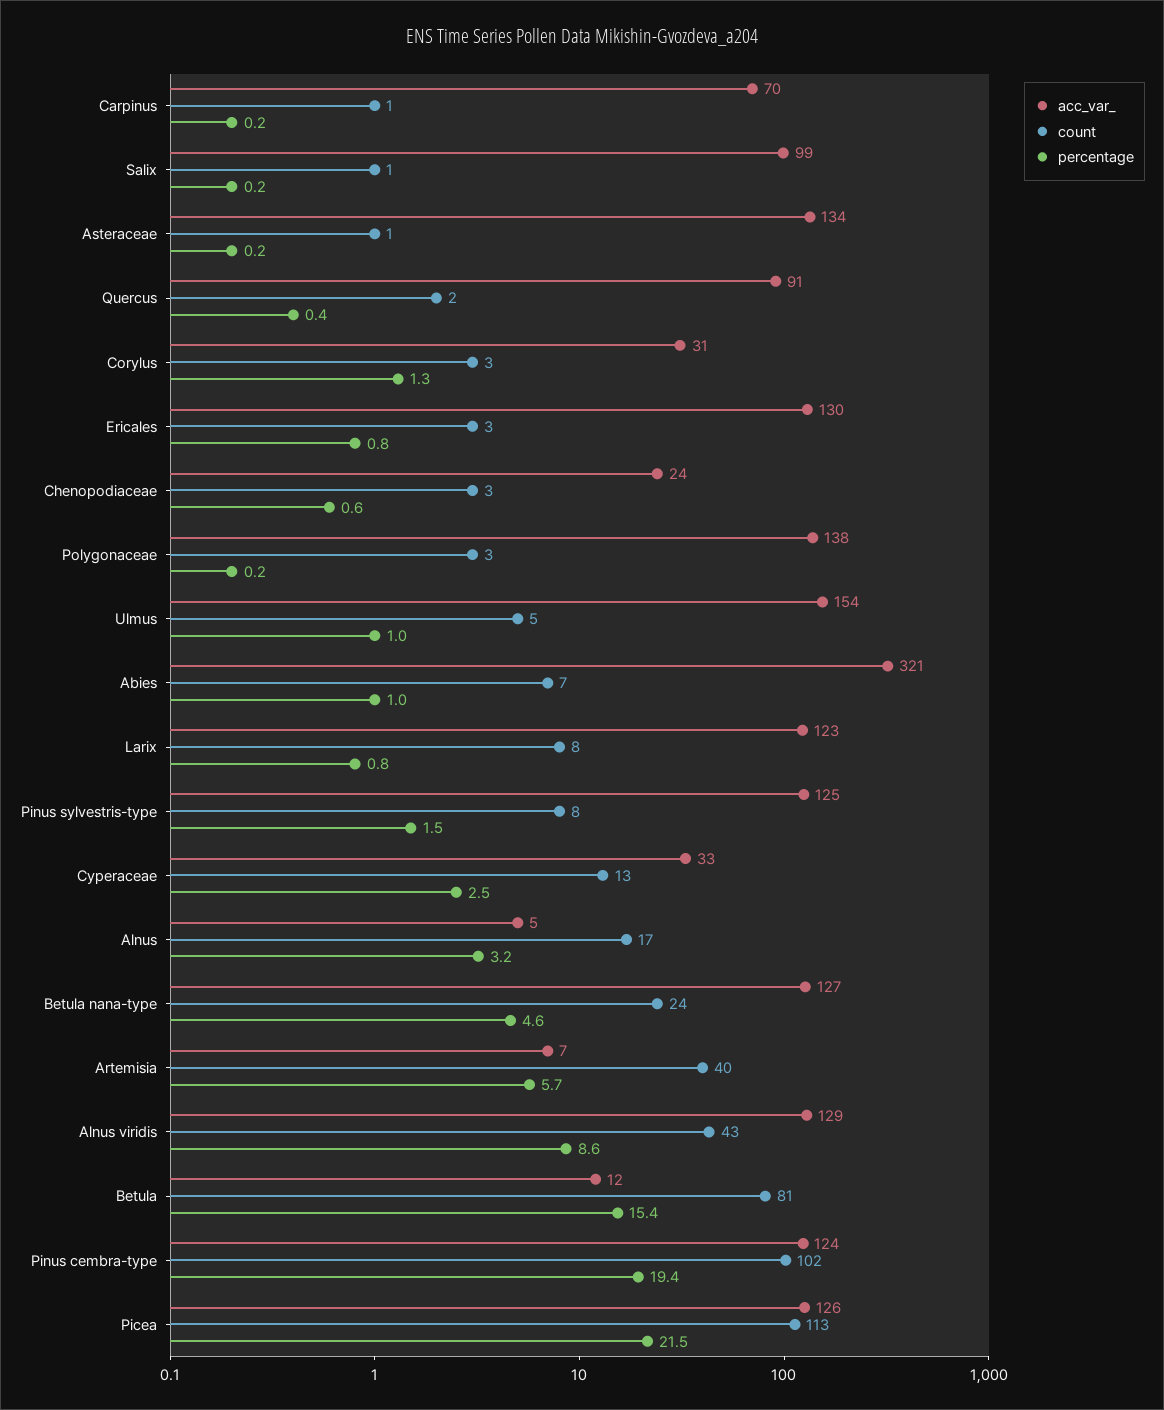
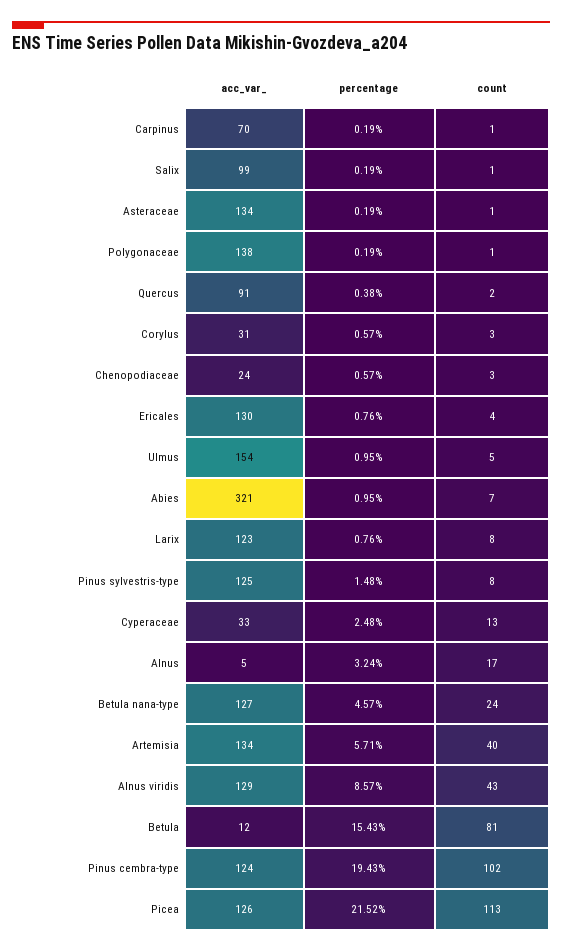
percentage, Corylus: 1.3 -> 0.57
count, Ericales: 3 -> 4
count, Polygonaceae: 3 -> 1
acc_var_, Artemisia: 7 -> 134

